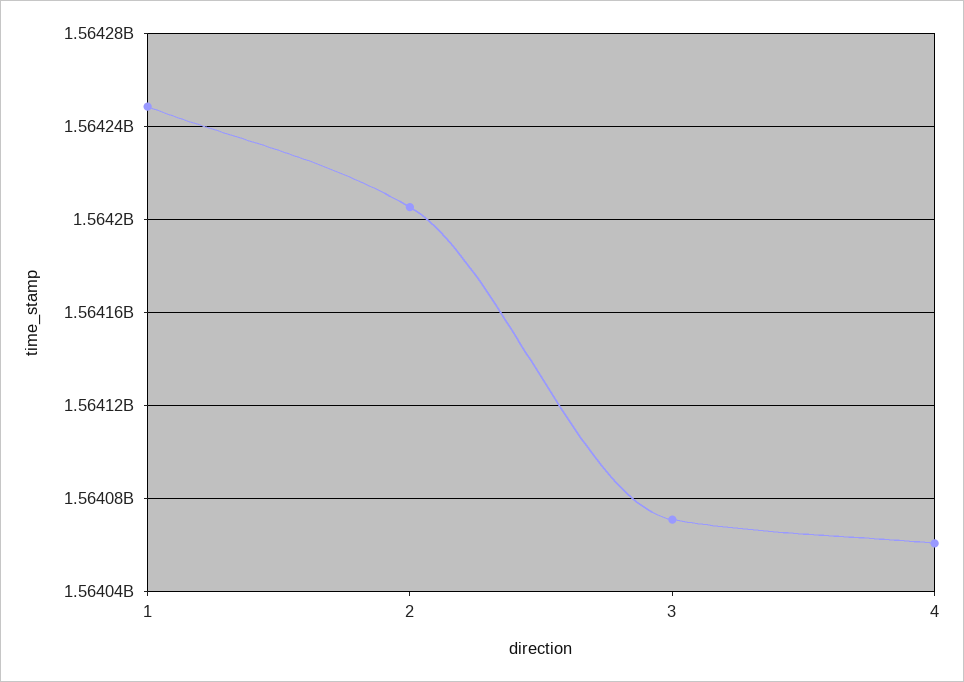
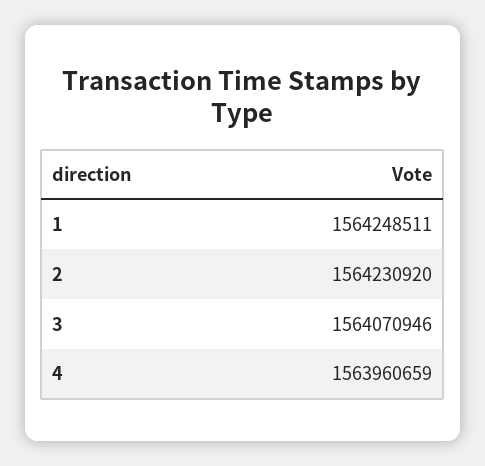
2: 1564205000 -> 1564230920
4: 1564060000 -> 1563960659

